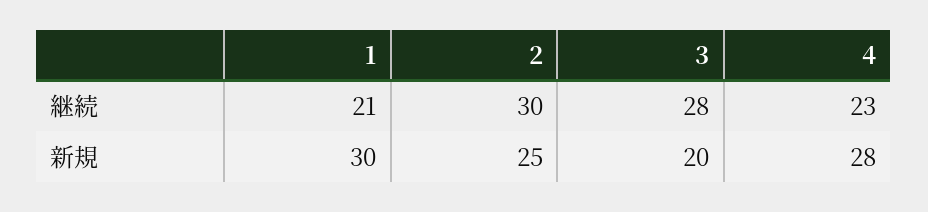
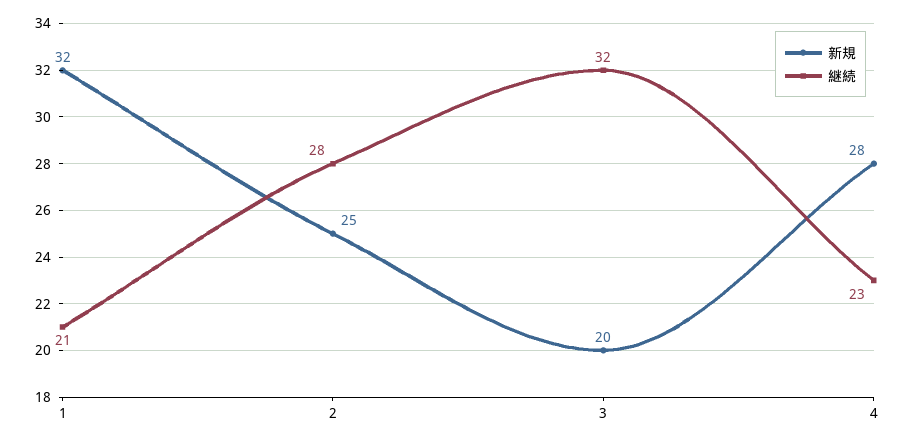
継続, 2: 30 -> 28
継続, 3: 28 -> 32
新規, 1: 30 -> 32

